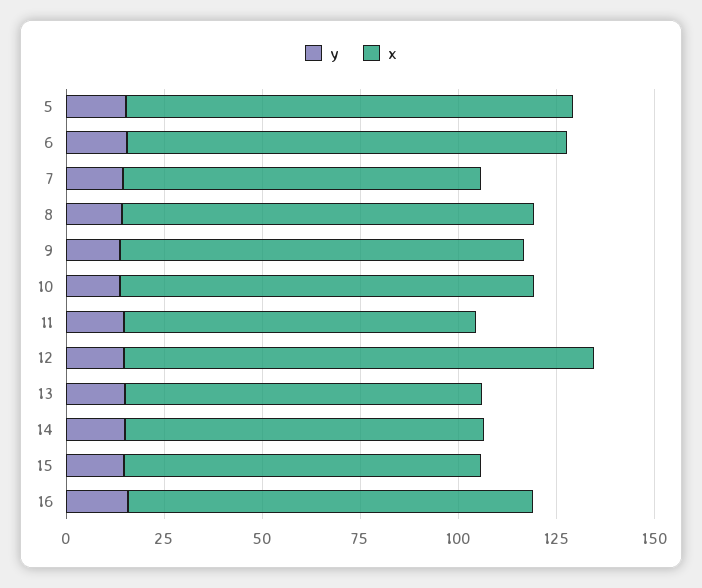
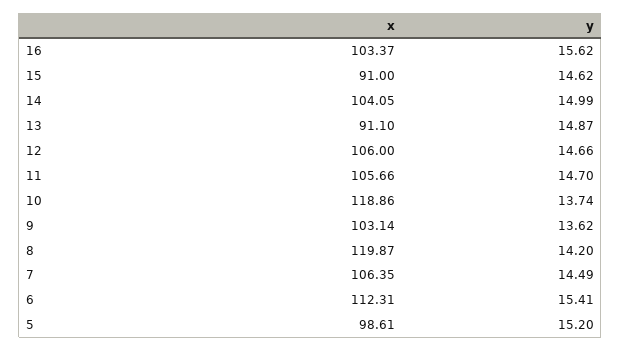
x, 5: 115 -> 98.61
x, 7: 90 -> 106.35
x, 8: 105 -> 119.87
x, 10: 105 -> 118.86
x, 11: 90 -> 105.66
x, 12: 120 -> 106
x, 14: 90 -> 104.05

